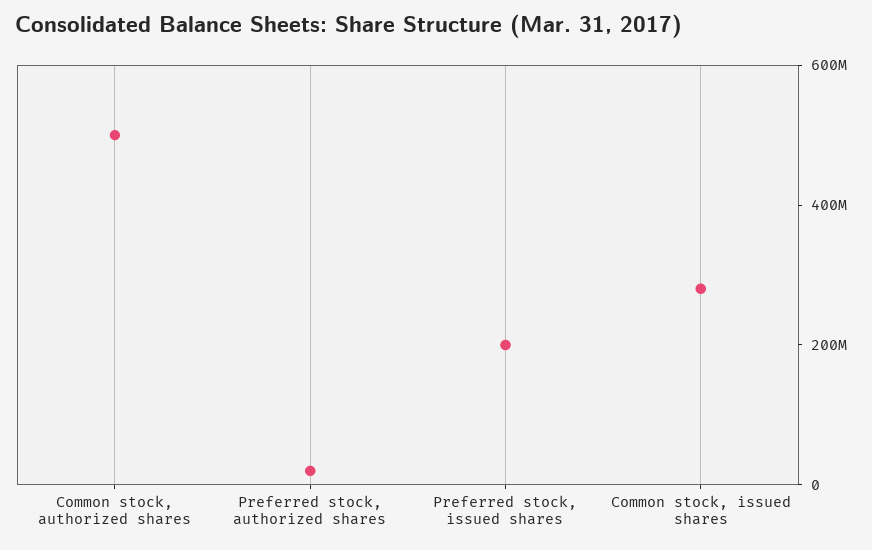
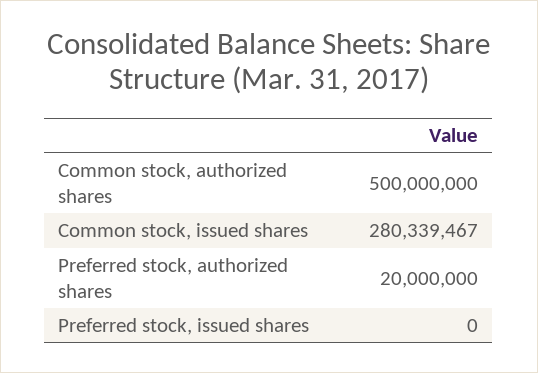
Preferred stock, issued shares: 200000000 -> 0

